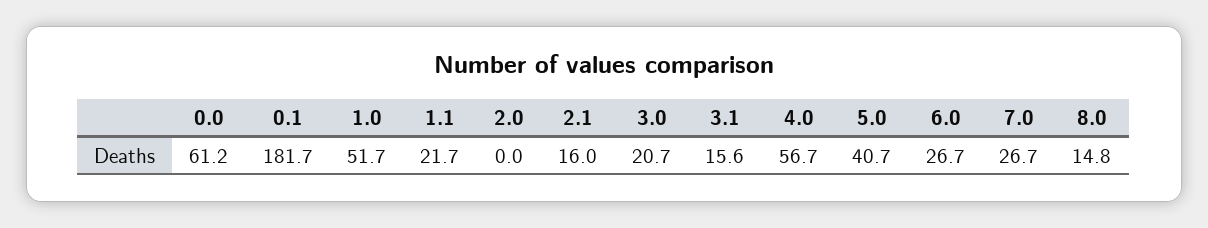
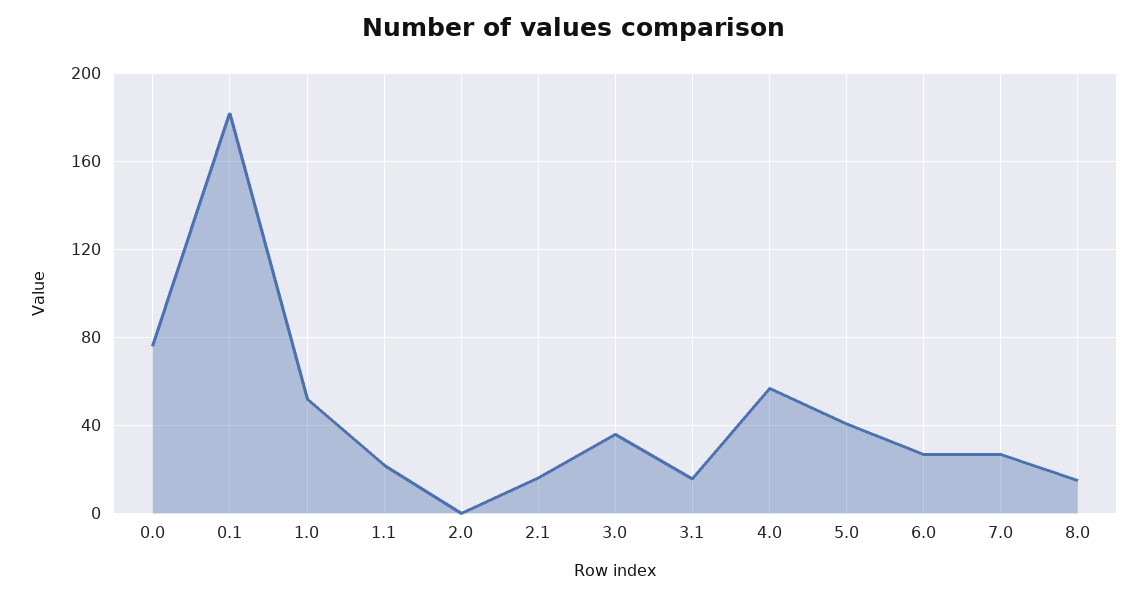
0.0: 61.2 -> 75
3.0: 20.7 -> 35

